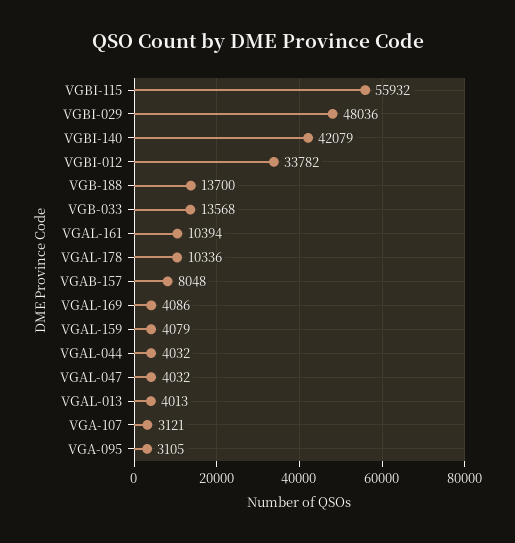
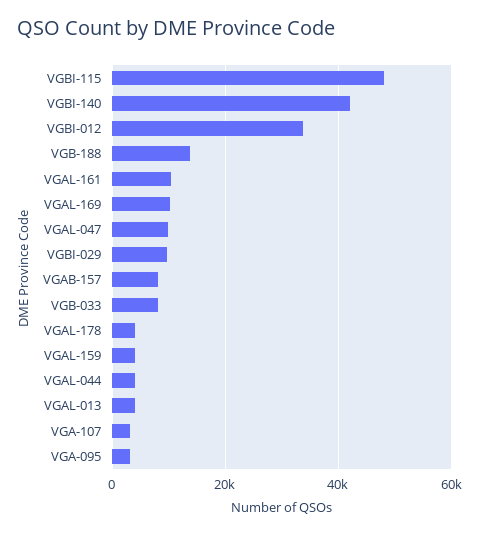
VGBI-115: 55932 -> 48000
VGBI-029: 48036 -> 10000
VGB-033: 13568 -> 8000
VGAL-178: 10336 -> 4000
VGAL-169: 4086 -> 10000
VGAL-047: 4032 -> 10000

